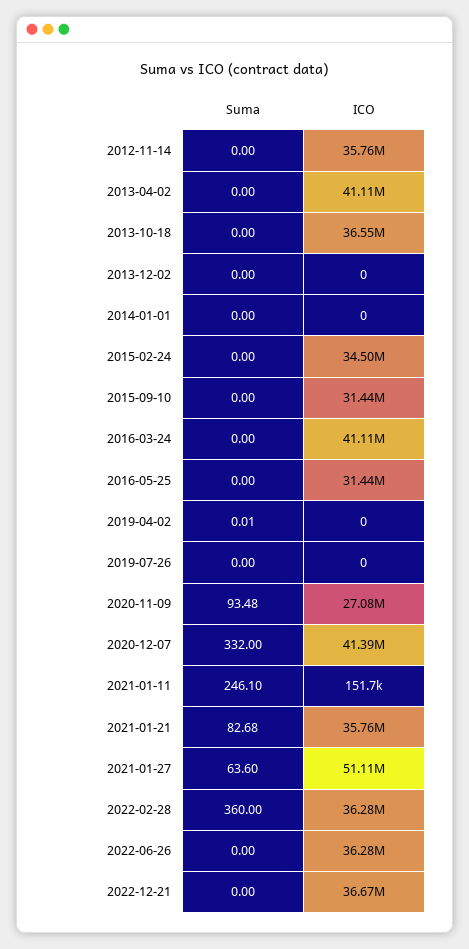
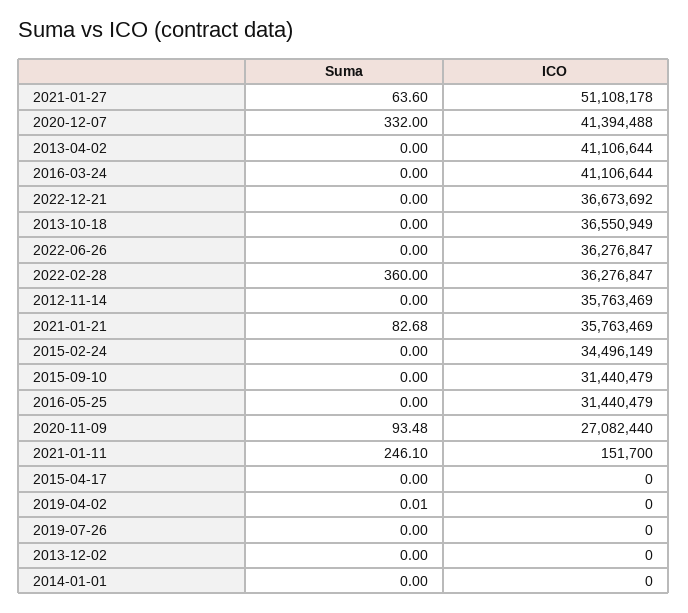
Suma, 2015-04-17: none -> 0
ICO, 2015-04-17: none -> 0

